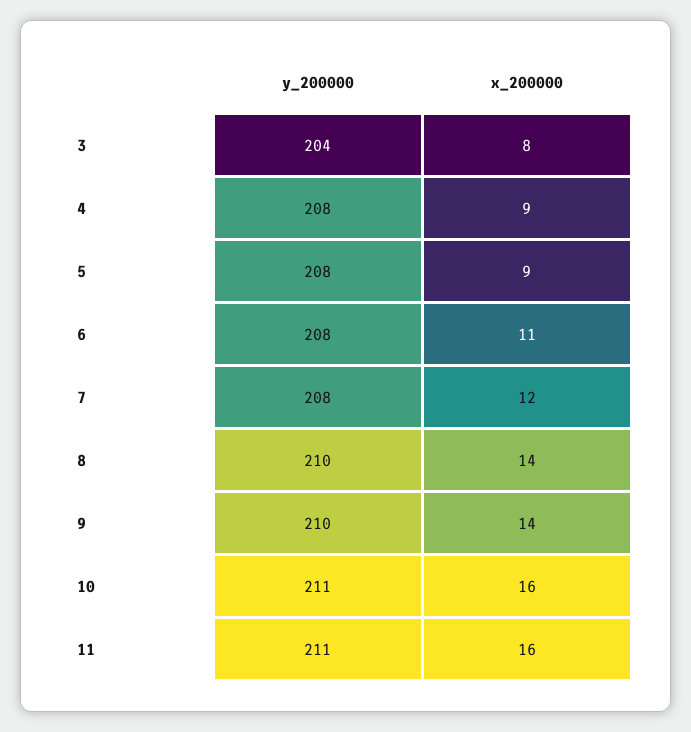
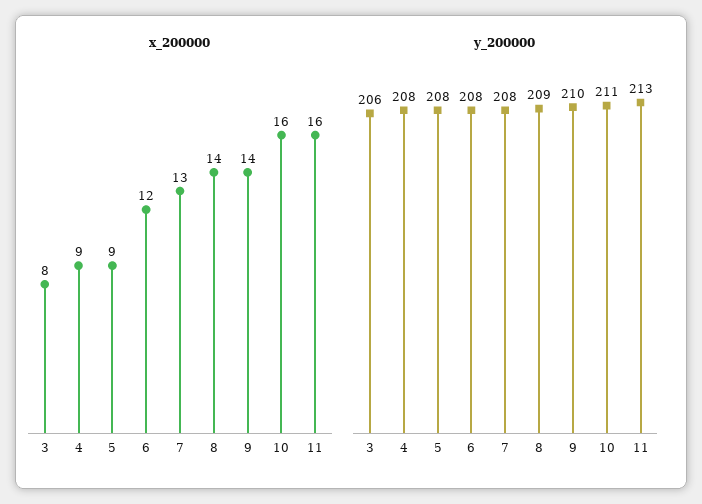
y_200000, 3: 204 -> 206
x_200000, 6: 11 -> 12
x_200000, 7: 12 -> 13
y_200000, 8: 210 -> 209
y_200000, 11: 211 -> 213

